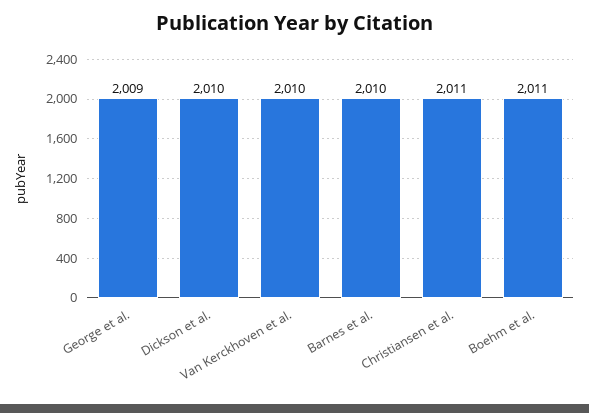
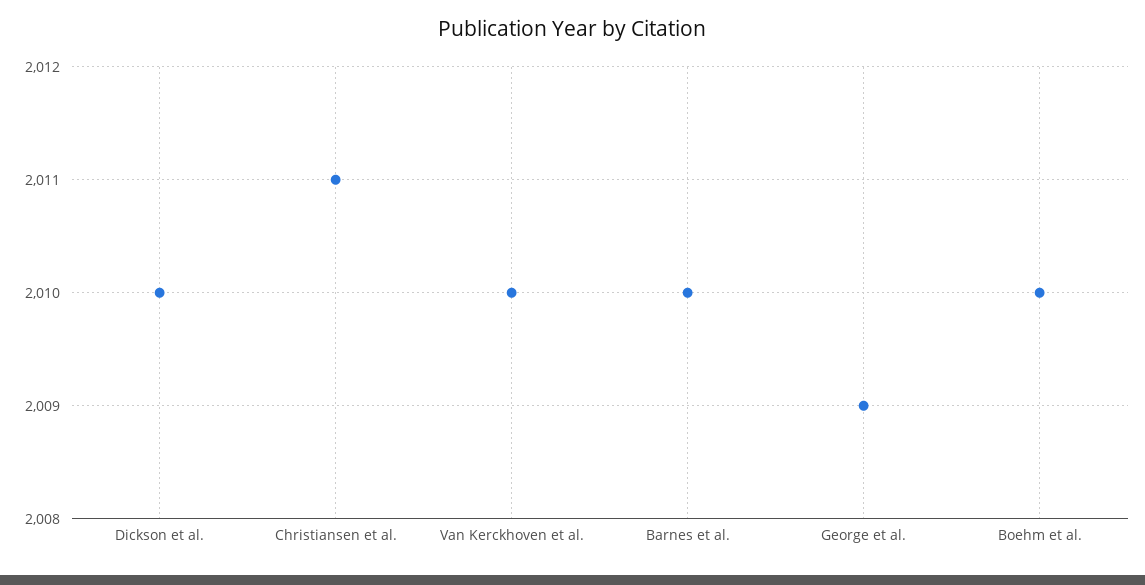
Boehm et al.: 2011 -> 2010

